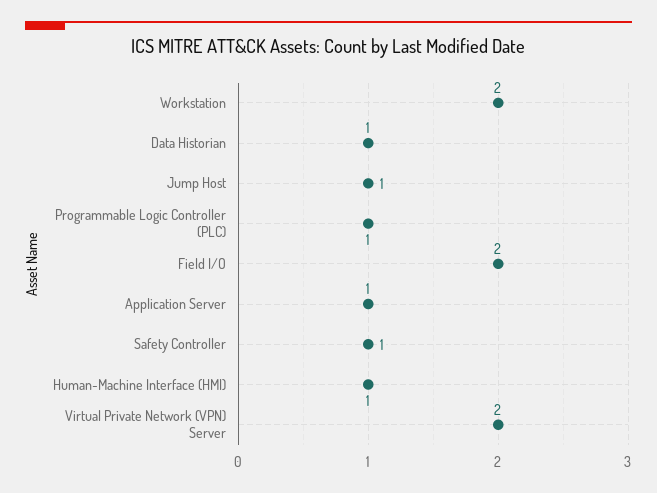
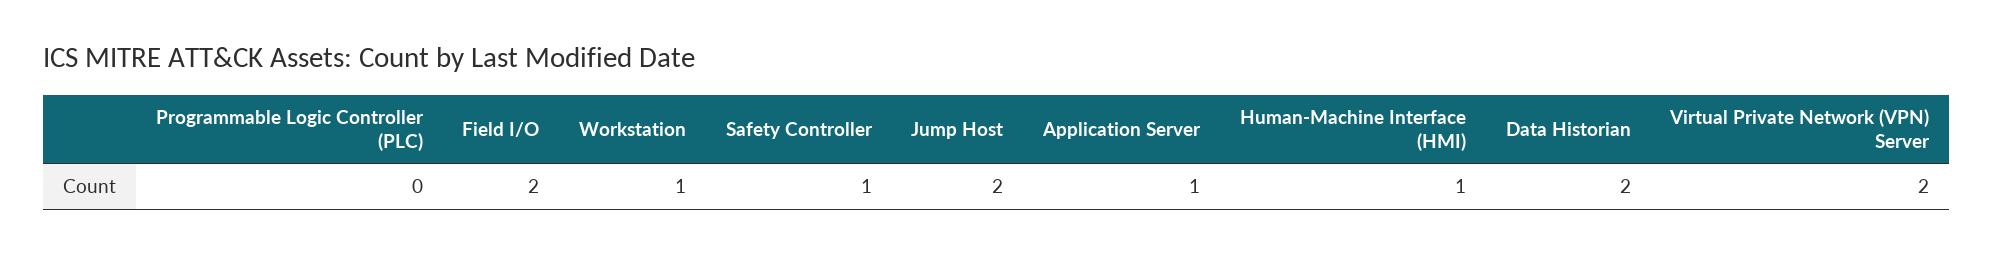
Workstation: 2 -> 1
Data Historian: 1 -> 2
Jump Host: 1 -> 2
Programmable Logic Controller (PLC): 1 -> 0

